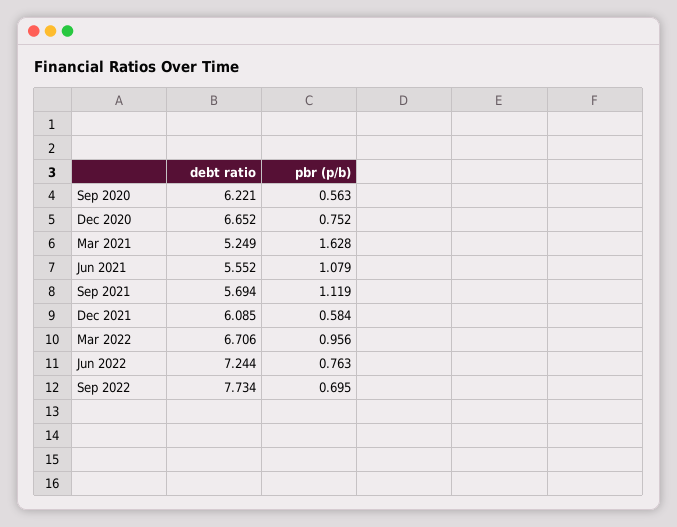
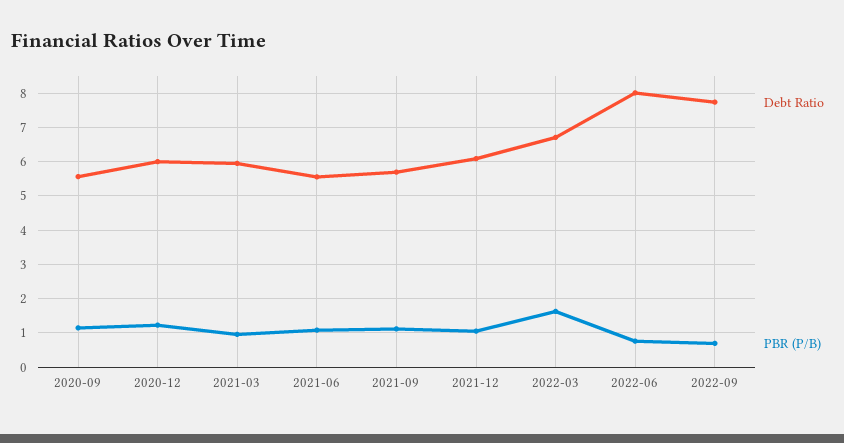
debt ratio, Sep 2020: 6.221 -> 5.6
pbr (p/b), Sep 2020: 0.563 -> 1.2
debt ratio, Dec 2020: 6.652 -> 6
pbr (p/b), Dec 2020: 0.752 -> 1.2
debt ratio, Mar 2021: 5.249 -> 6
pbr (p/b), Mar 2021: 1.628 -> 1
pbr (p/b), Dec 2021: 0.584 -> 1
pbr (p/b), Mar 2022: 0.956 -> 1.6
debt ratio, Jun 2022: 7.244 -> 8

